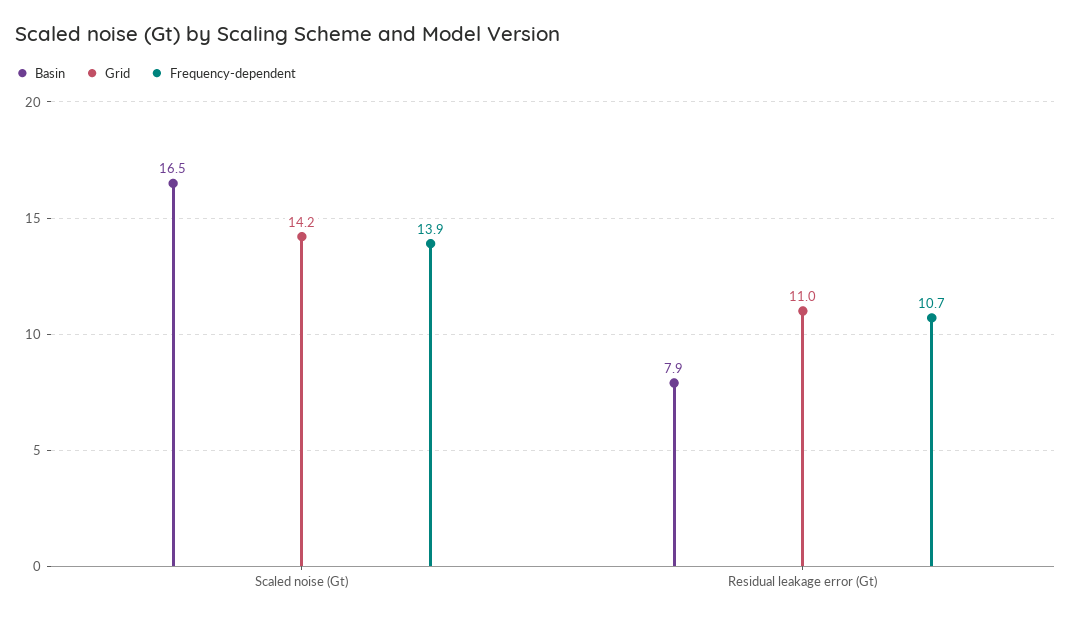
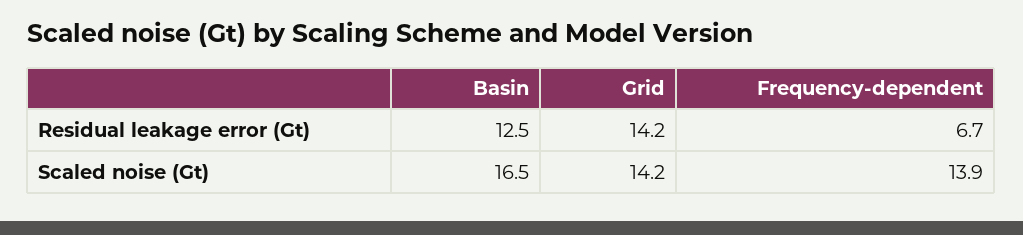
Basin, Residual leakage error (Gt): 7.9 -> 12.5
Grid, Residual leakage error (Gt): 11 -> 14.2
Frequency-dependent, Residual leakage error (Gt): 10.7 -> 6.7

